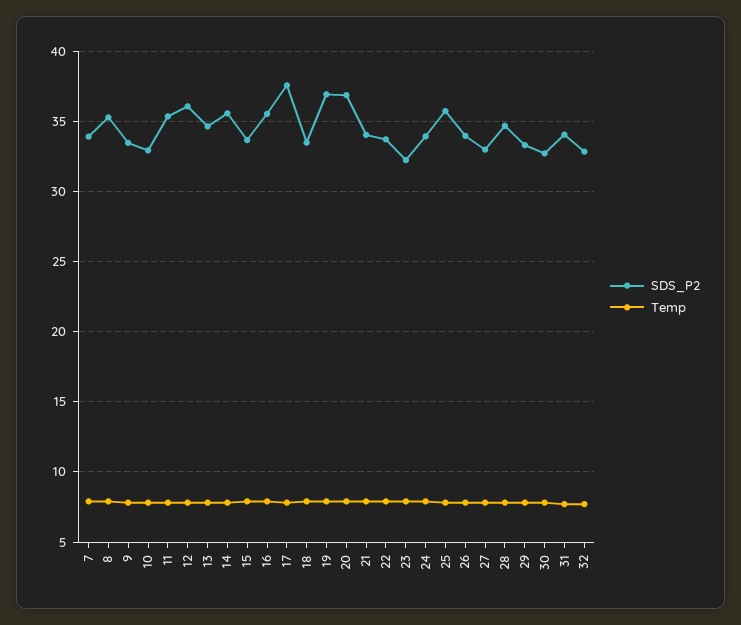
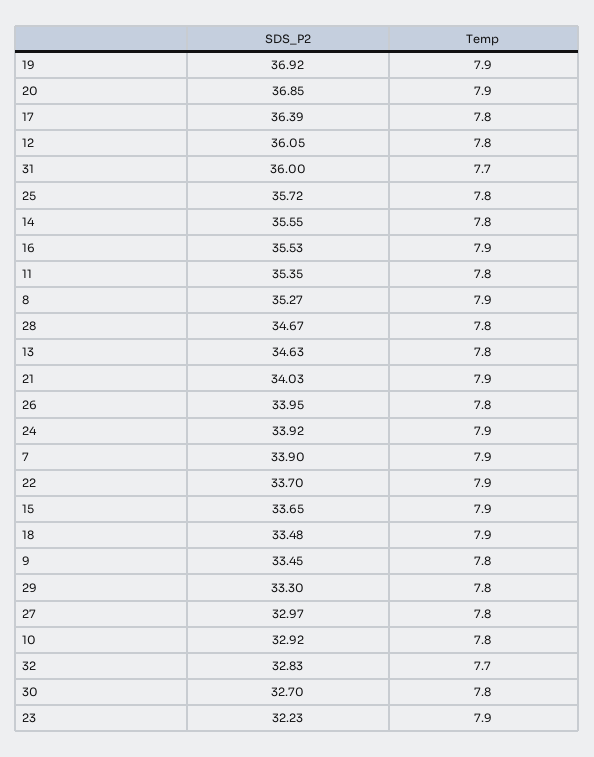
SDS_P2, 17: 37.5 -> 36.39
SDS_P2, 31: 34 -> 36

